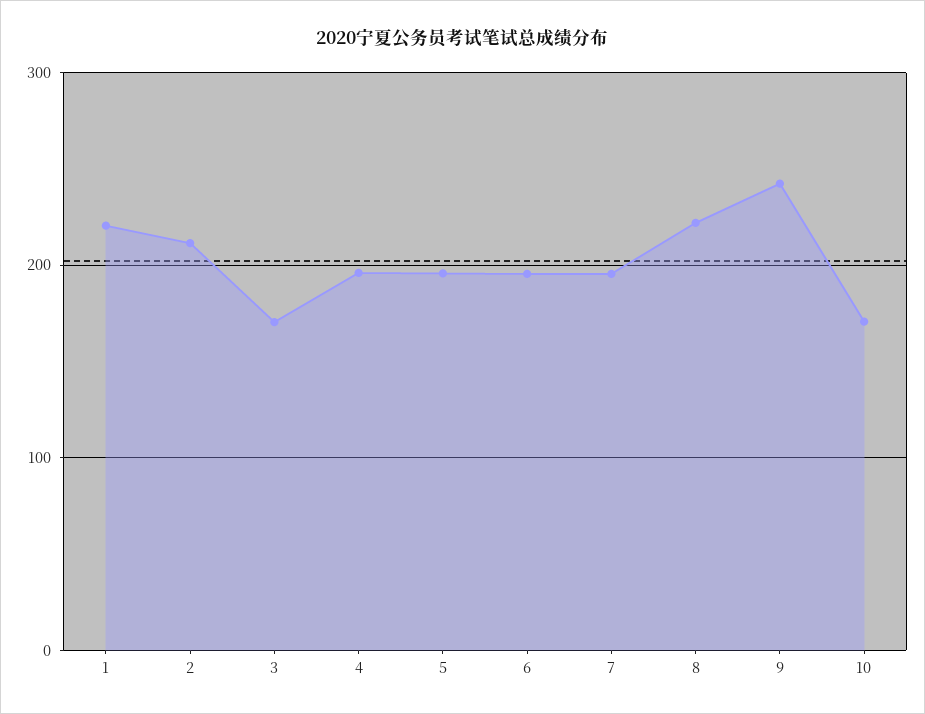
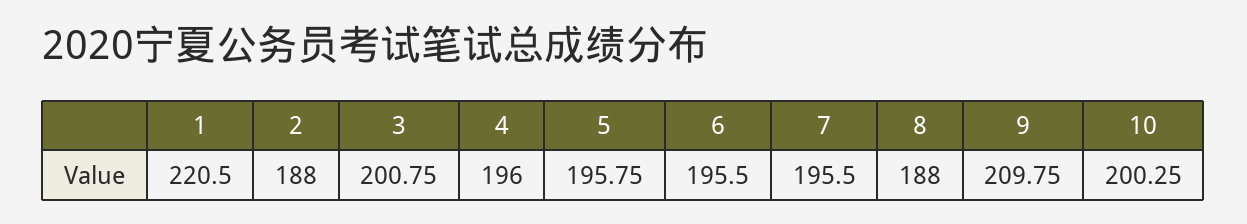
2: 210 -> 188
3: 170 -> 200.75
8: 220 -> 188
9: 240 -> 209.75
10: 170 -> 200.25

